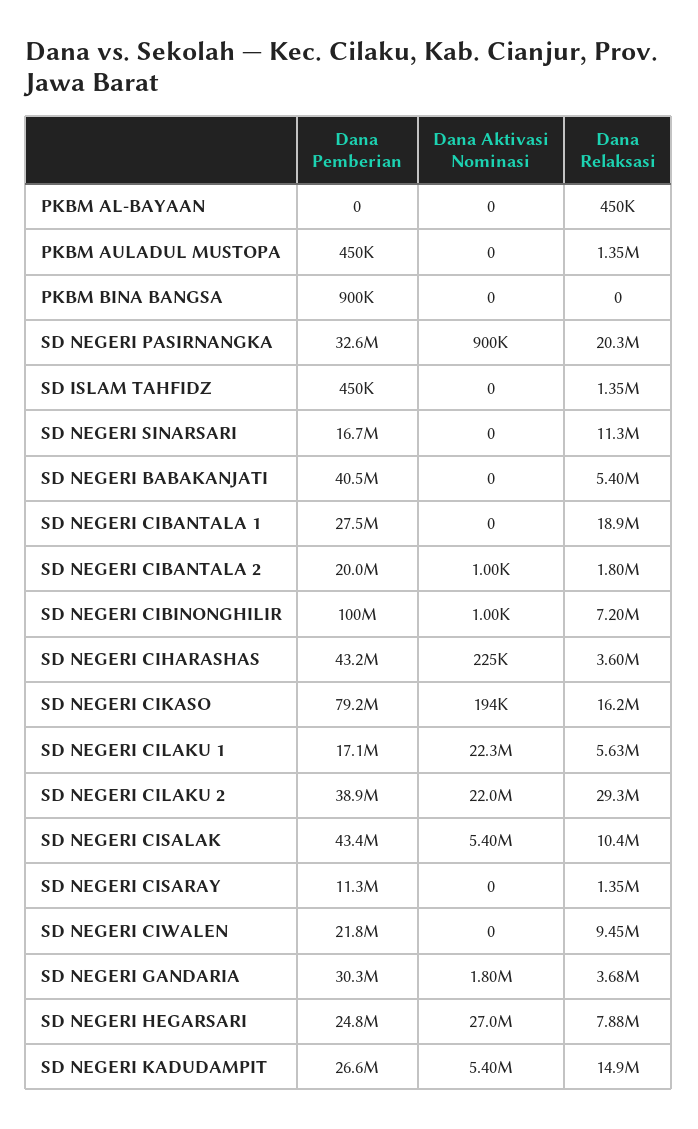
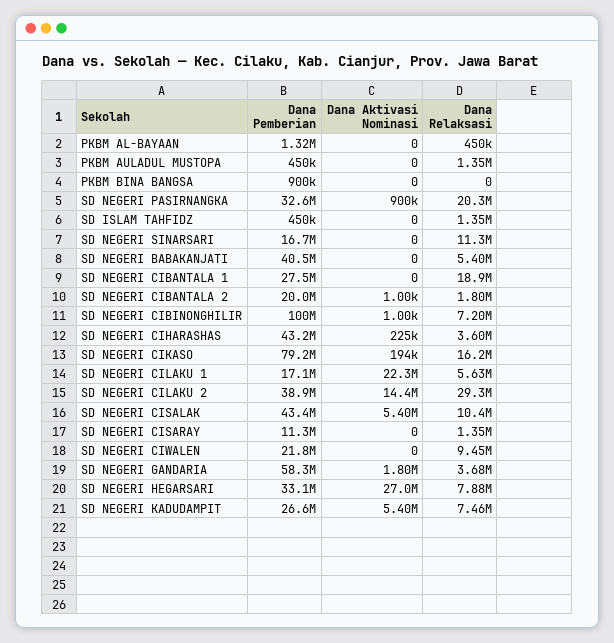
Dana Pemberian, PKBM AL-BAYAAN: 0 -> 1320000
Dana Aktivasi Nominasi, SD NEGERI CILAKU 2: 22000000 -> 14400000
Dana Pemberian, SD NEGERI GANDARIA: 30300000 -> 58300000
Dana Pemberian, SD NEGERI HEGARSARI: 24800000 -> 33100000
Dana Relaksasi, SD NEGERI KADUDAMPIT: 14900000 -> 7460000

